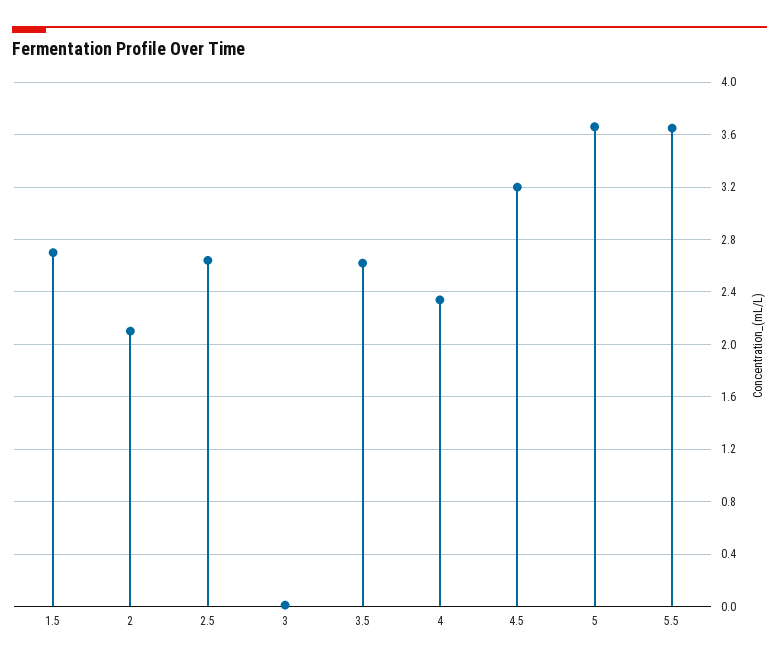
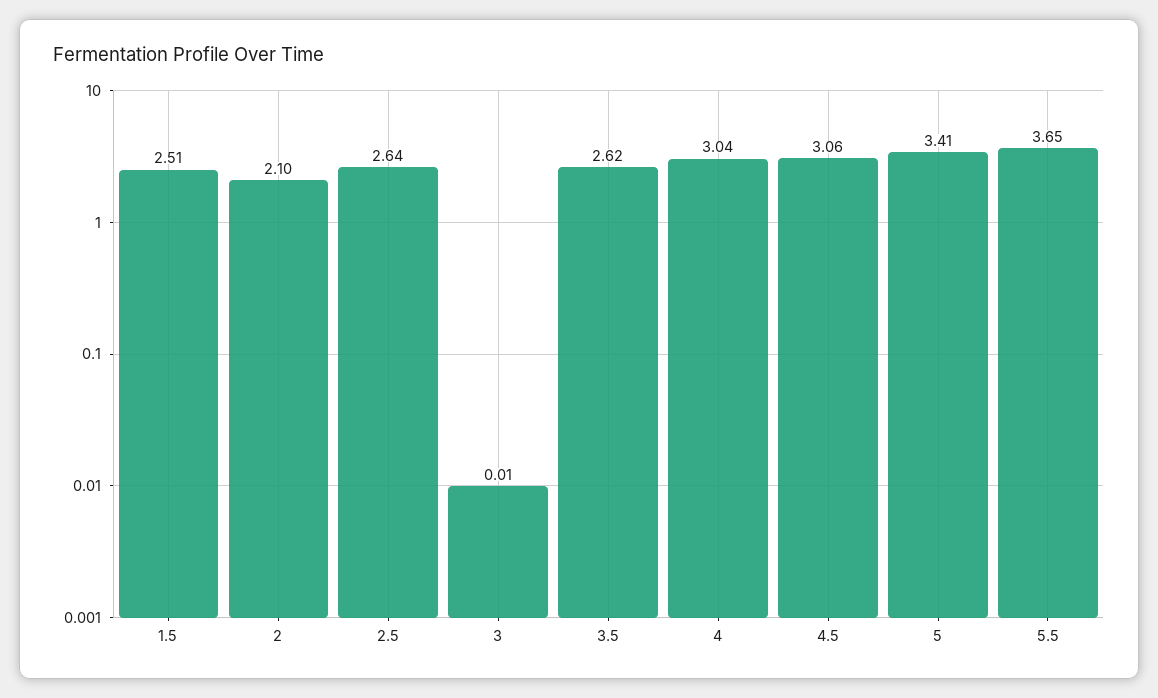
1.5: 2.7 -> 2.51
4: 2.35 -> 3.04
4.5: 3.2 -> 3.06
5: 3.65 -> 3.41

